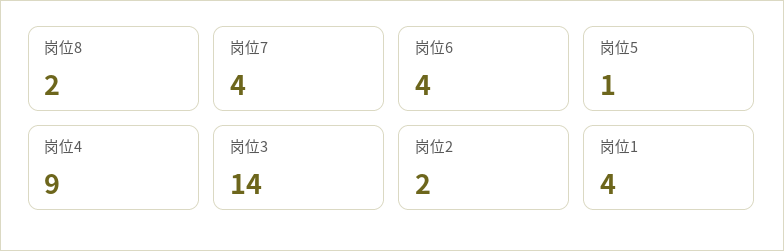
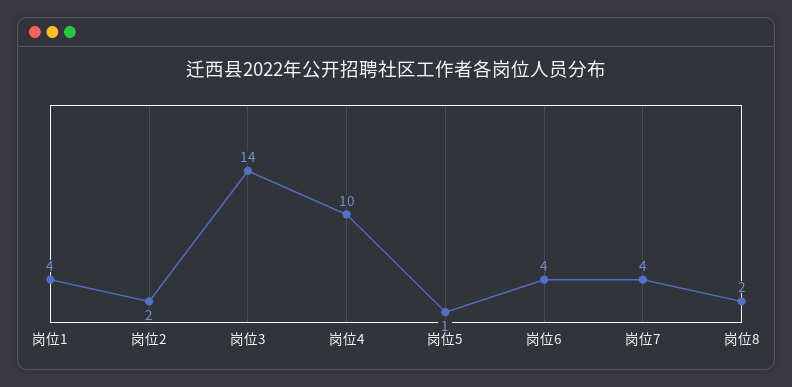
岗位4: 9 -> 10

